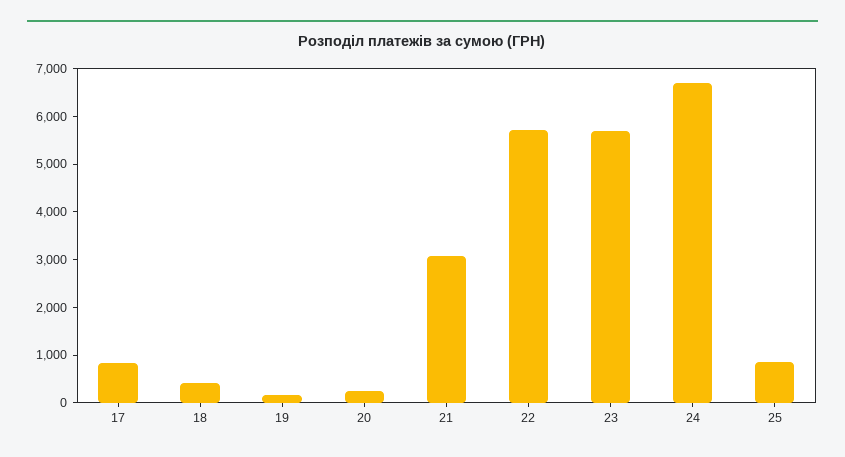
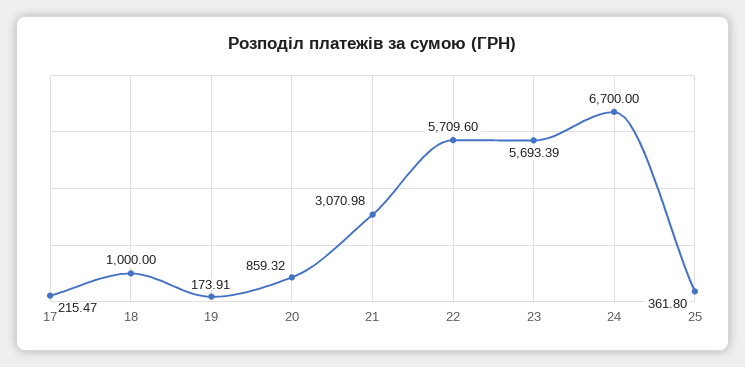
17: 800 -> 215.47
18: 400 -> 1000
20: 200 -> 859.32
25: 800 -> 361.8

